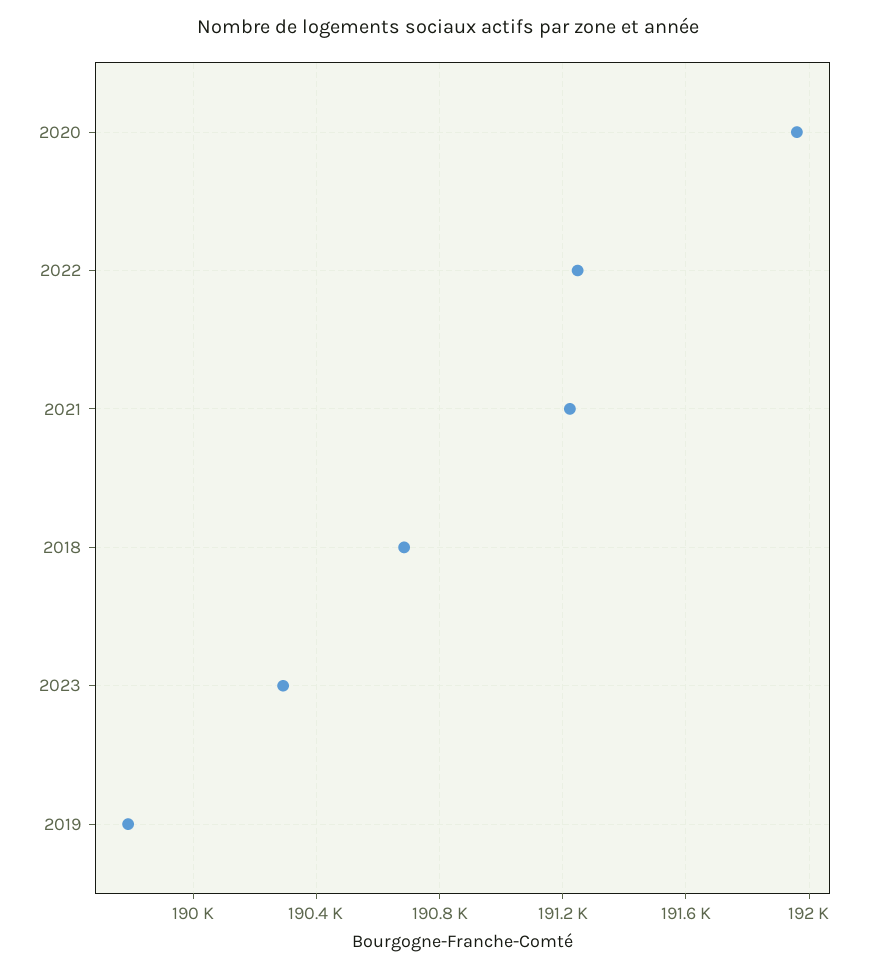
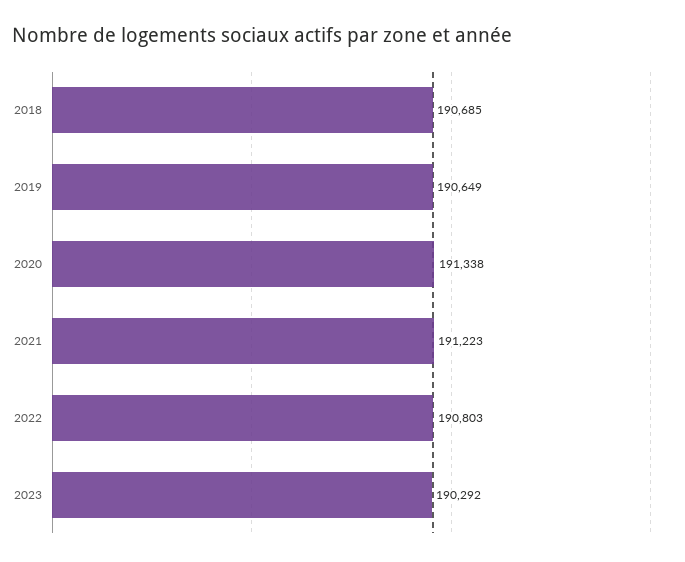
2020: 191950 -> 191338
2022: 191250 -> 190803
2019: 189800 -> 190649

